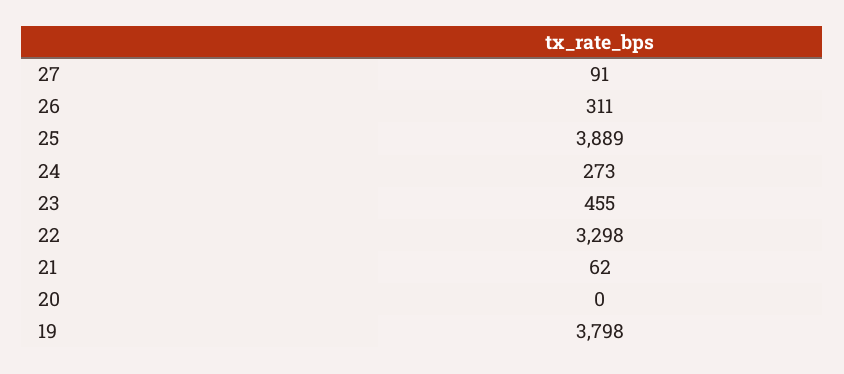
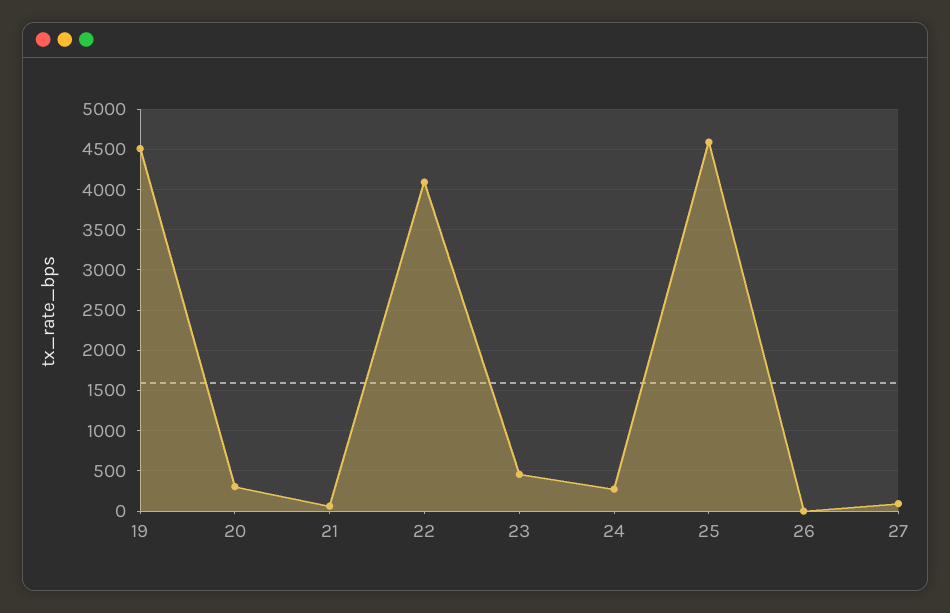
26: 311 -> 0
25: 3889 -> 4600
22: 3298 -> 4100
20: 0 -> 300
19: 3798 -> 4500

